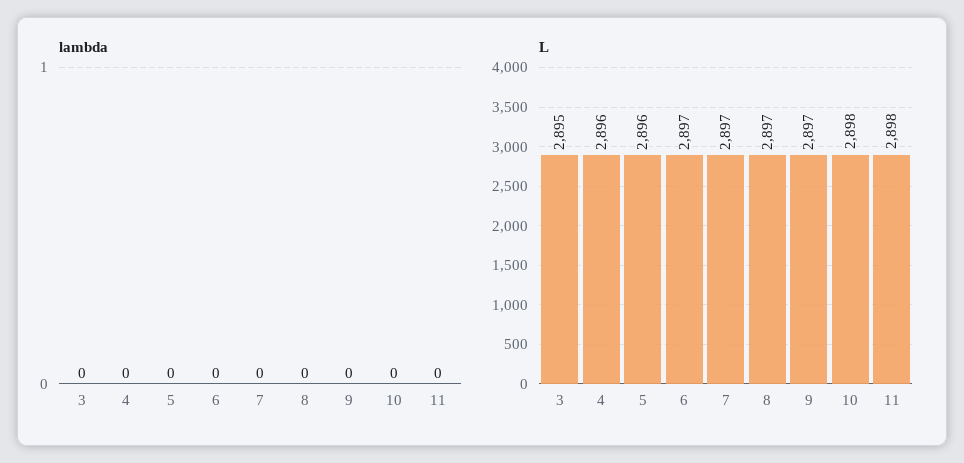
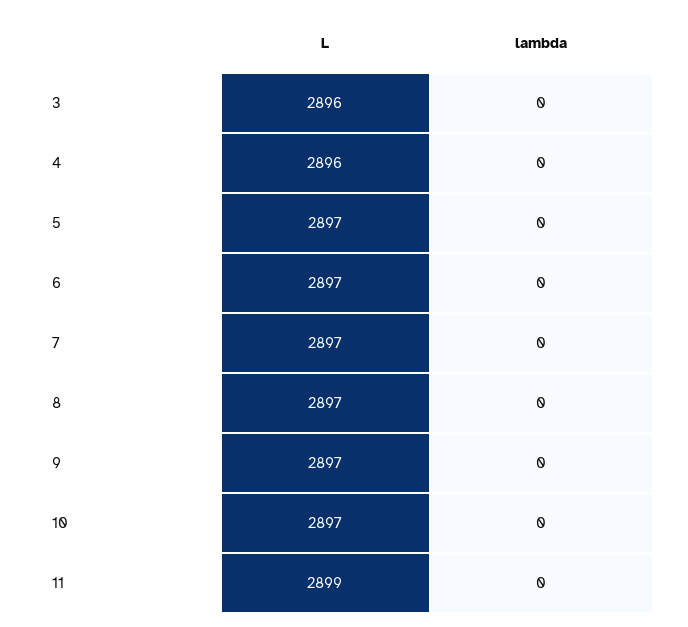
L, 3: 2895 -> 2896
L, 5: 2896 -> 2897
L, 10: 2898 -> 2897
L, 11: 2898 -> 2899

